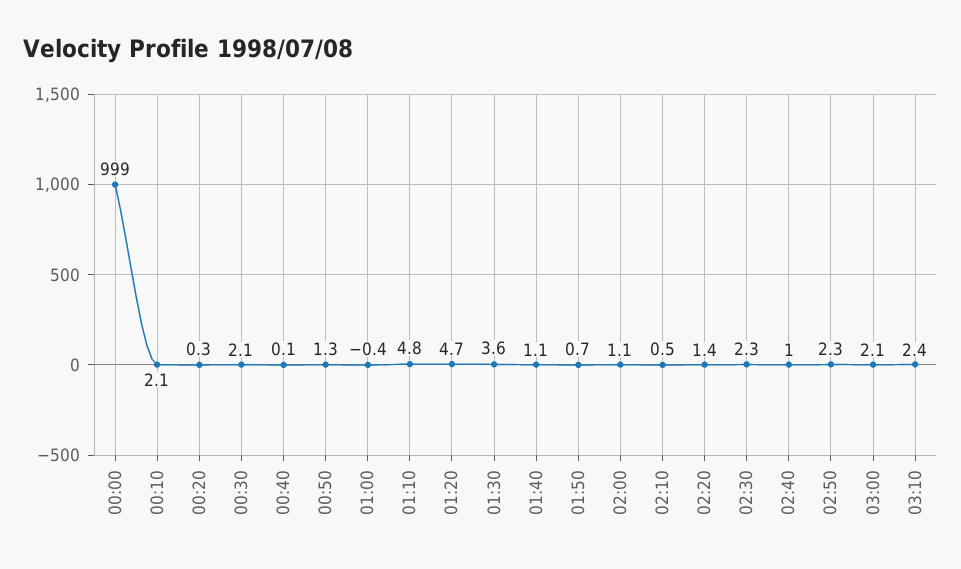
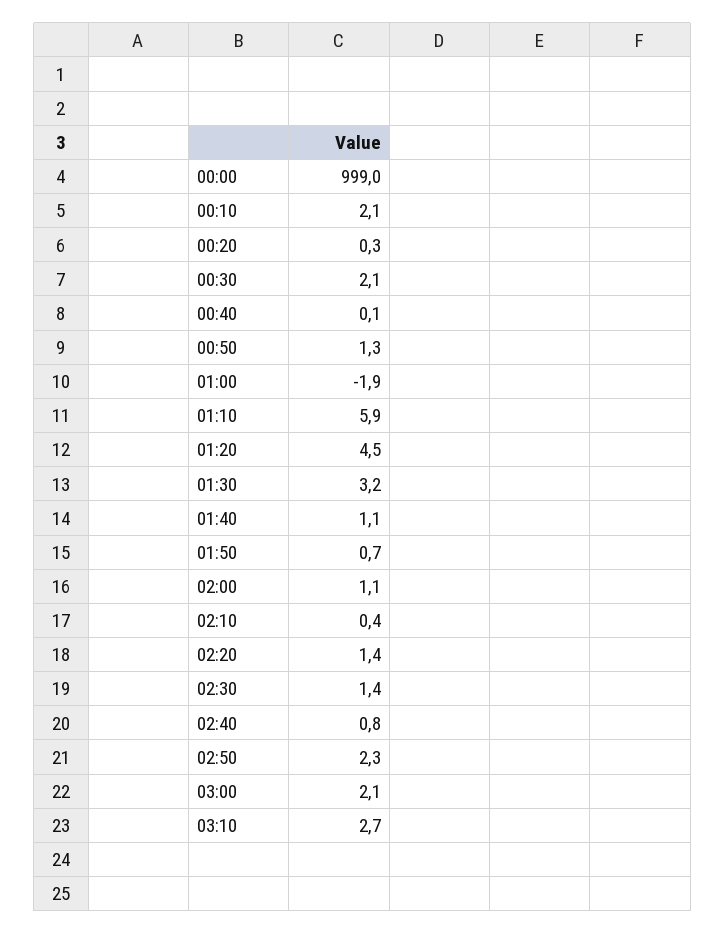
01:00: -0.4 -> -1.9
01:10: 4.8 -> 5.9
01:20: 4.7 -> 4.5
01:30: 3.6 -> 3.2
02:10: 0.5 -> 0.4
02:30: 2.3 -> 1.4
02:40: 1 -> 0.8
03:10: 2.4 -> 2.7

